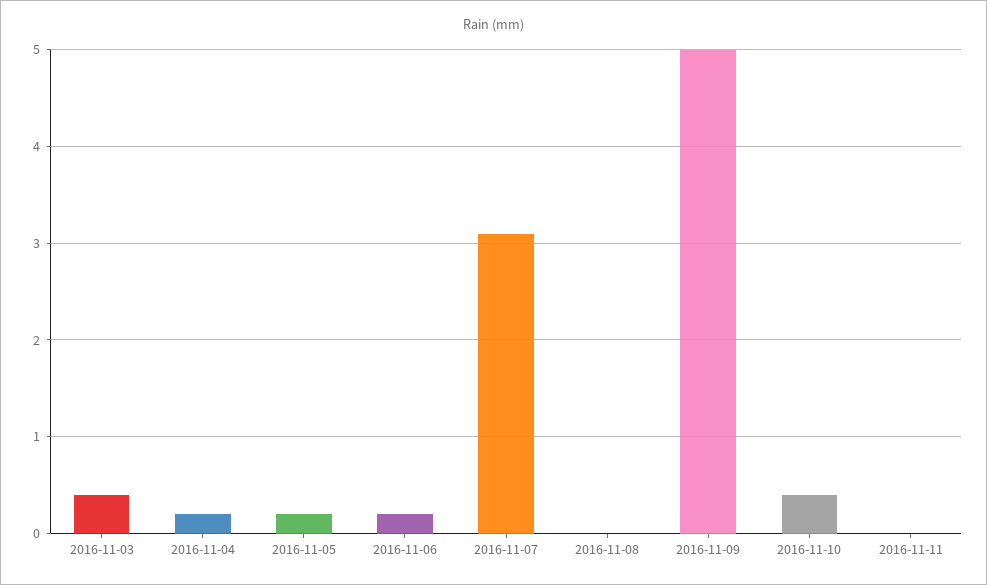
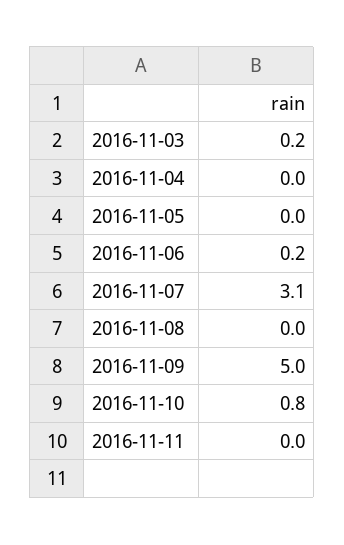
2016-11-03: 0.4 -> 0.2
2016-11-04: 0.2 -> 0
2016-11-05: 0.2 -> 0
2016-11-10: 0.4 -> 0.8

